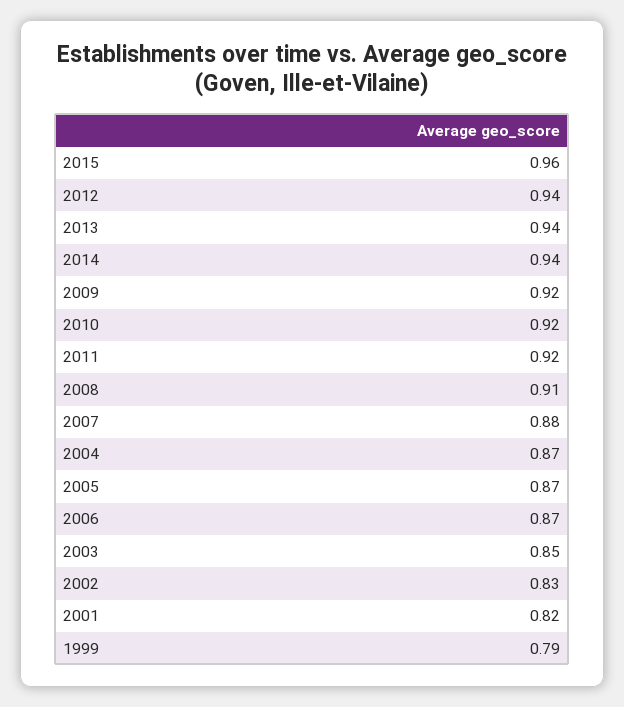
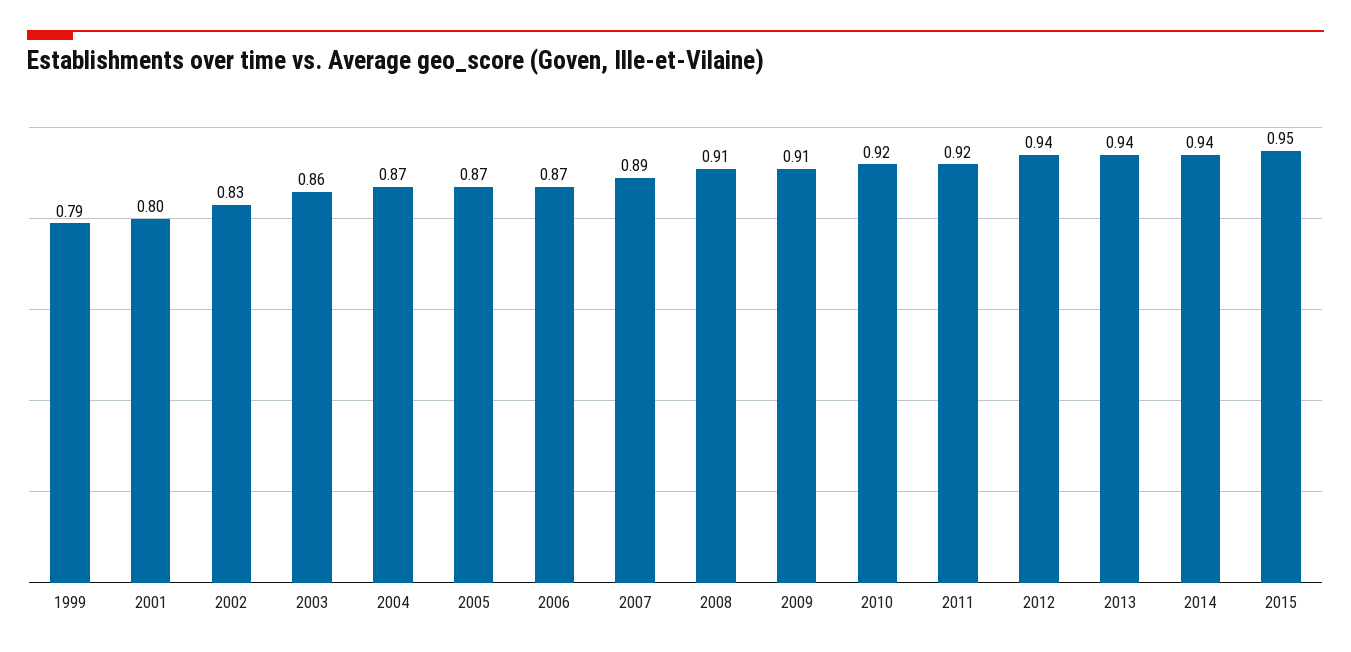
2015: 0.96 -> 0.95
2009: 0.92 -> 0.91
2007: 0.88 -> 0.89
2003: 0.85 -> 0.86
2001: 0.82 -> 0.8

